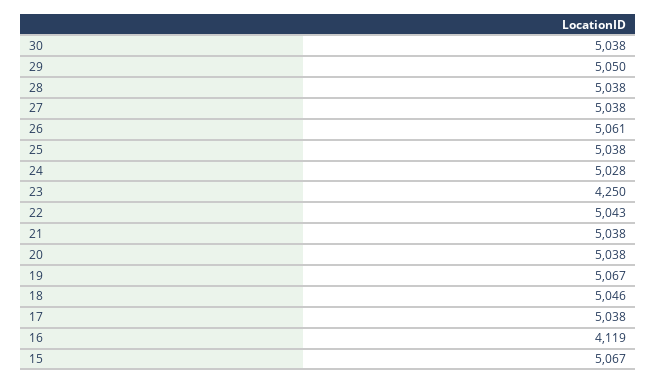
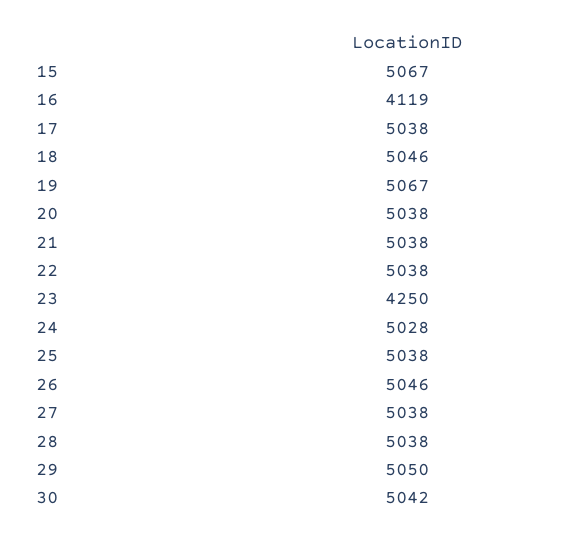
30: 5038 -> 5042
26: 5061 -> 5046
22: 5043 -> 5038

